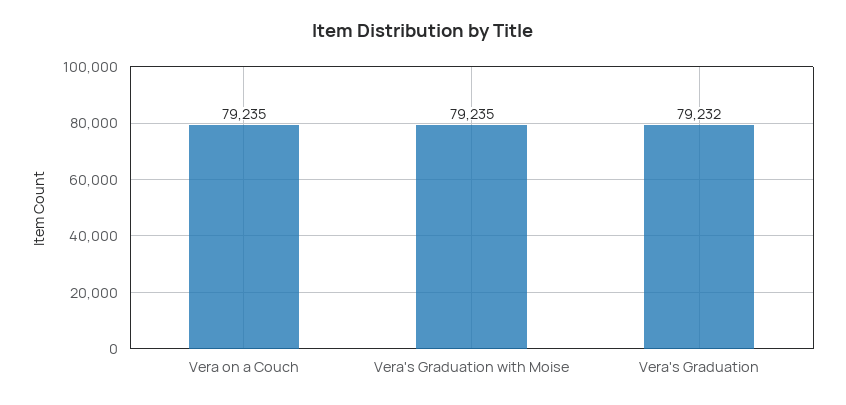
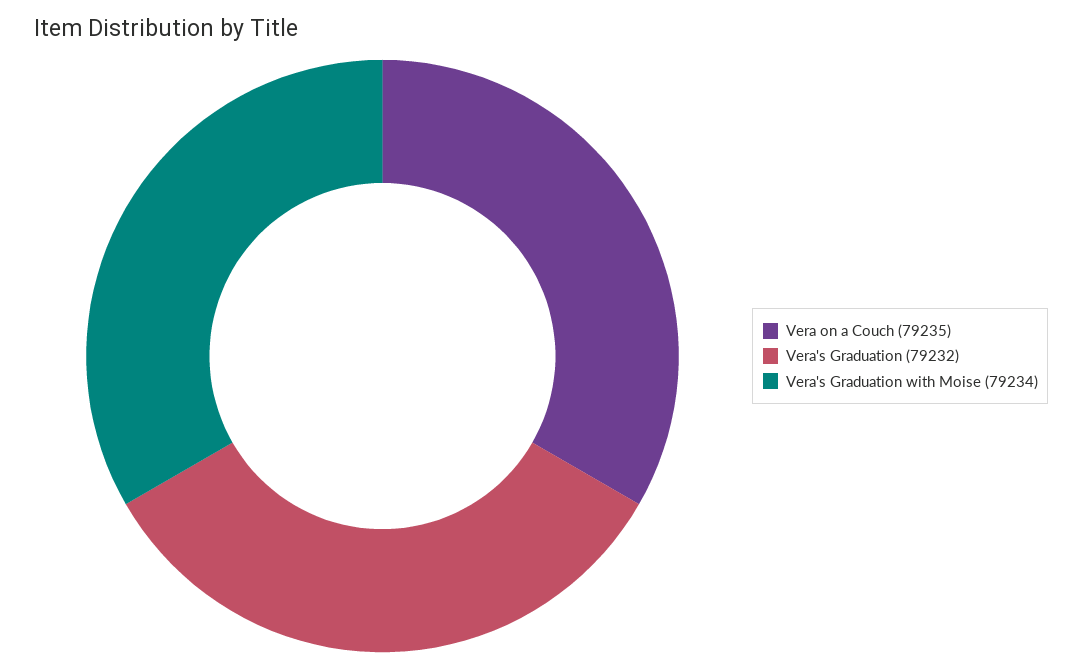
Vera's Graduation with Moise: 79235 -> 79234

